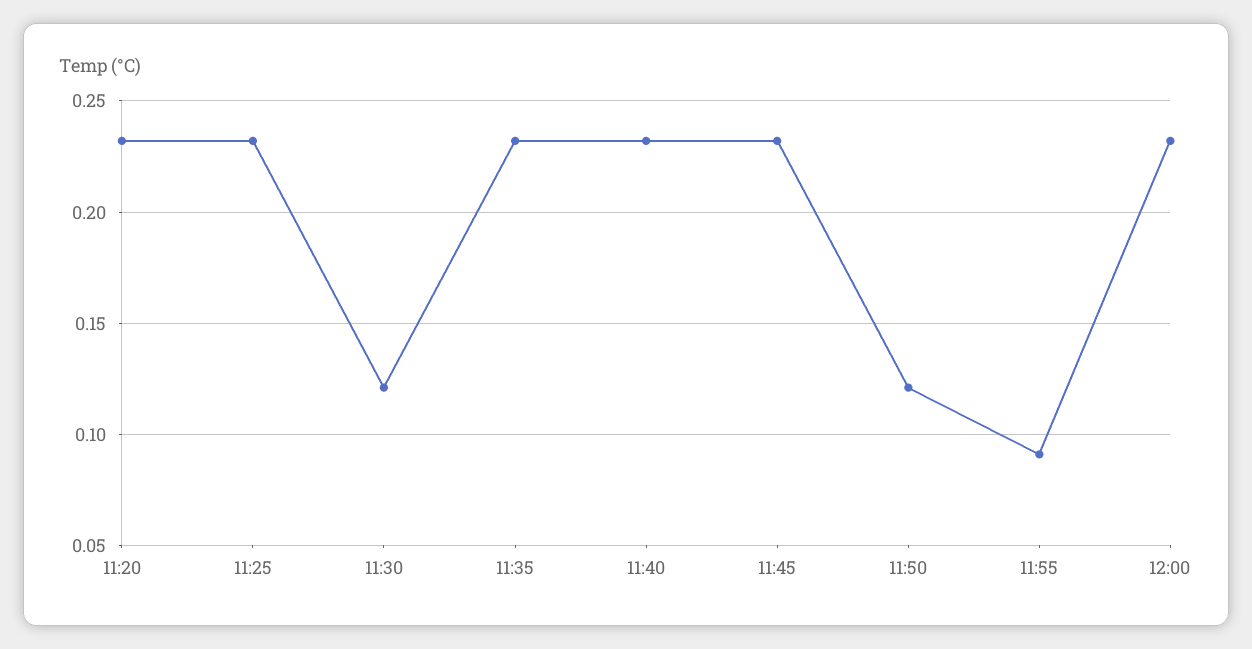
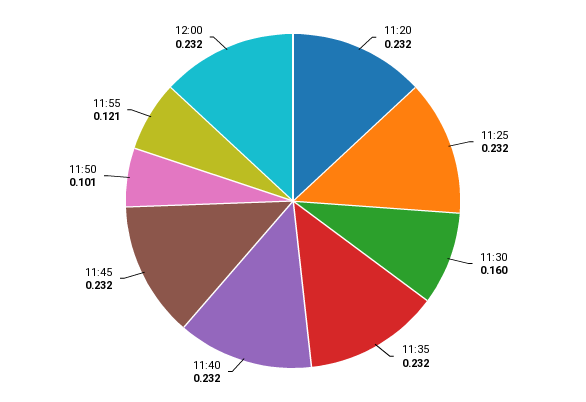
11:30: 0.12 -> 0.16
11:50: 0.12 -> 0.101
11:55: 0.09 -> 0.121

